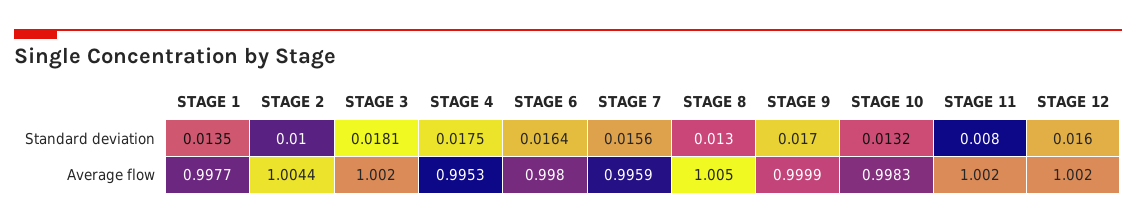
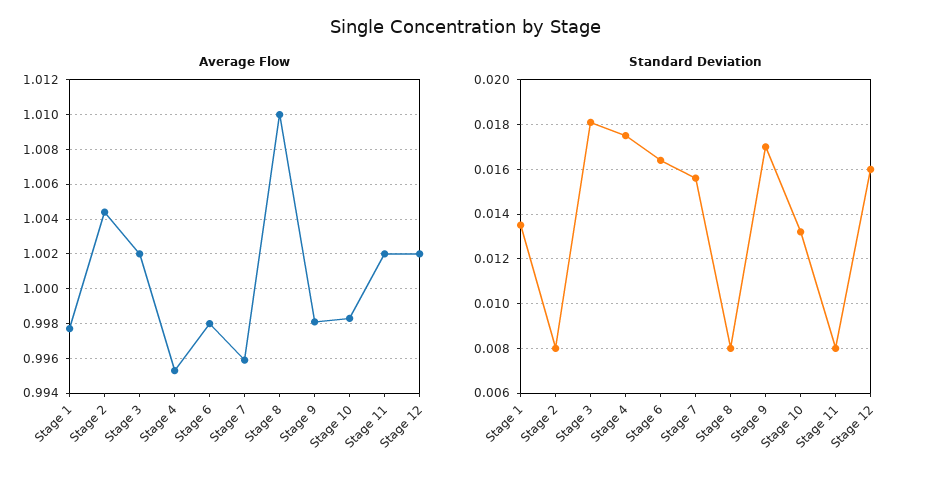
Standard deviation, STAGE 2: 0.01 -> 0.008
Standard deviation, STAGE 8: 0.013 -> 0.008
Average flow, STAGE 8: 1.005 -> 1.01
Average flow, STAGE 9: 0.9999 -> 0.998

